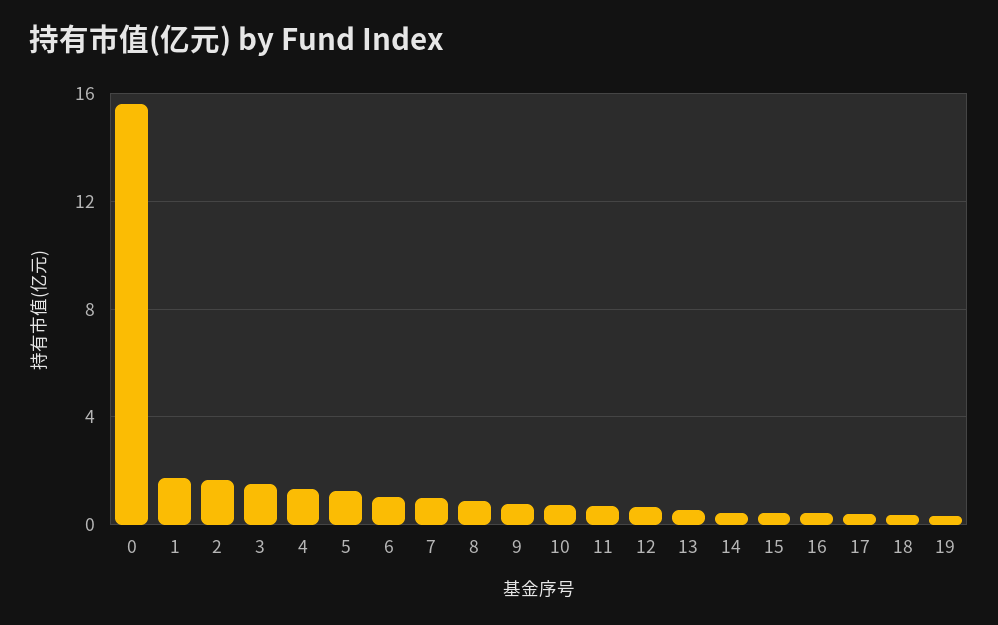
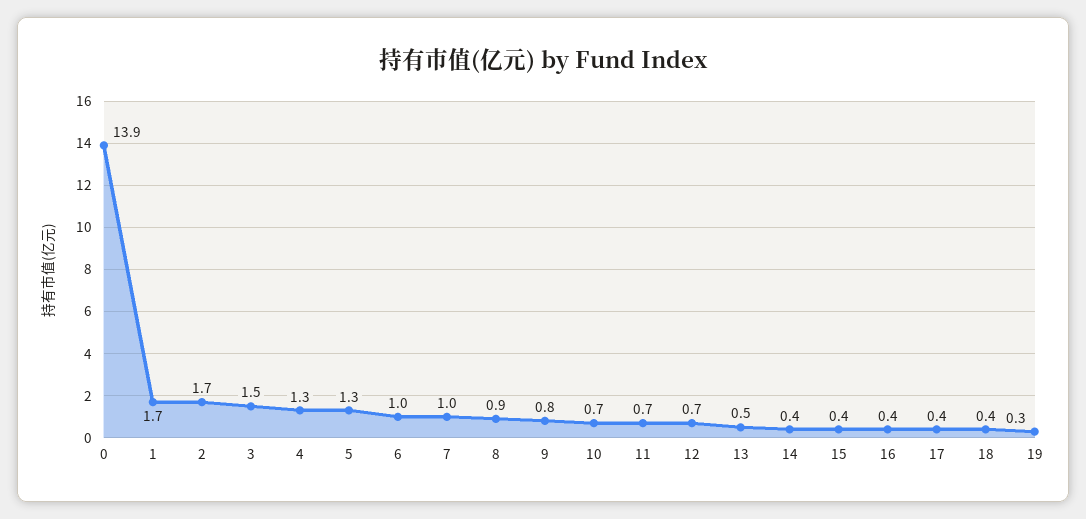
0: 15.5 -> 13.9

